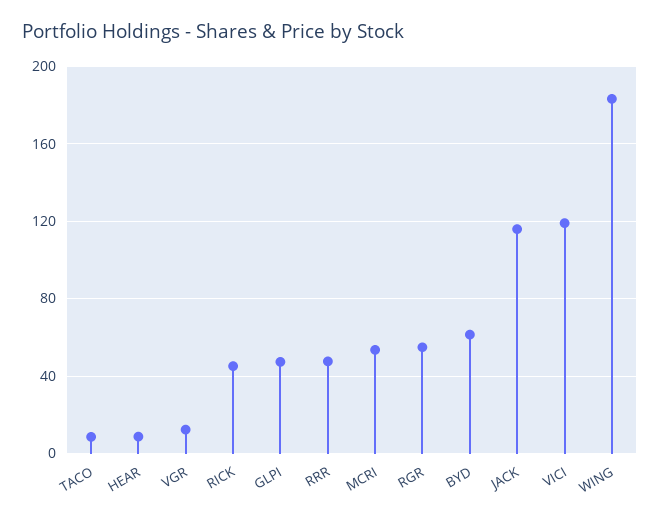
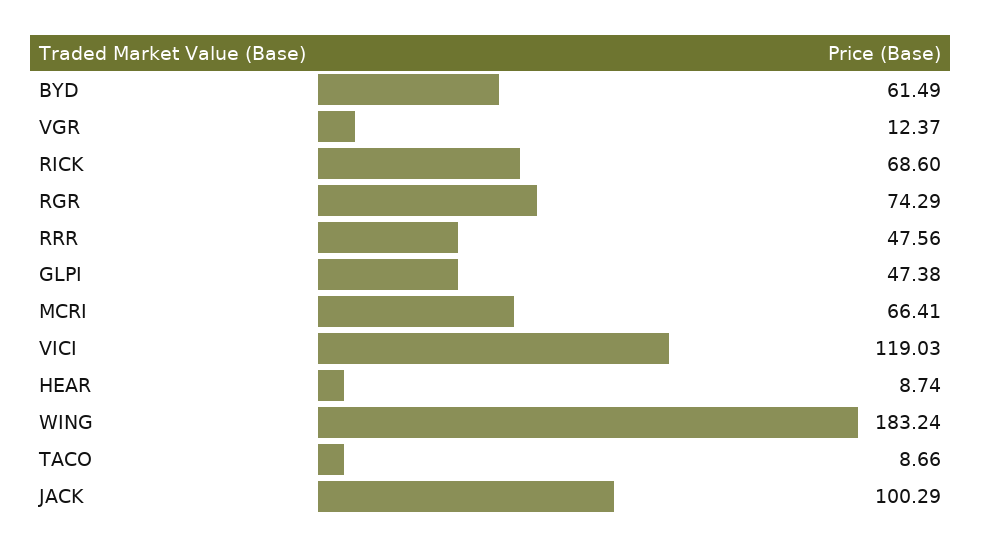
RICK: 45 -> 68.6
MCRI: 55 -> 66.41
RGR: 55 -> 74.29
JACK: 115 -> 100.29

